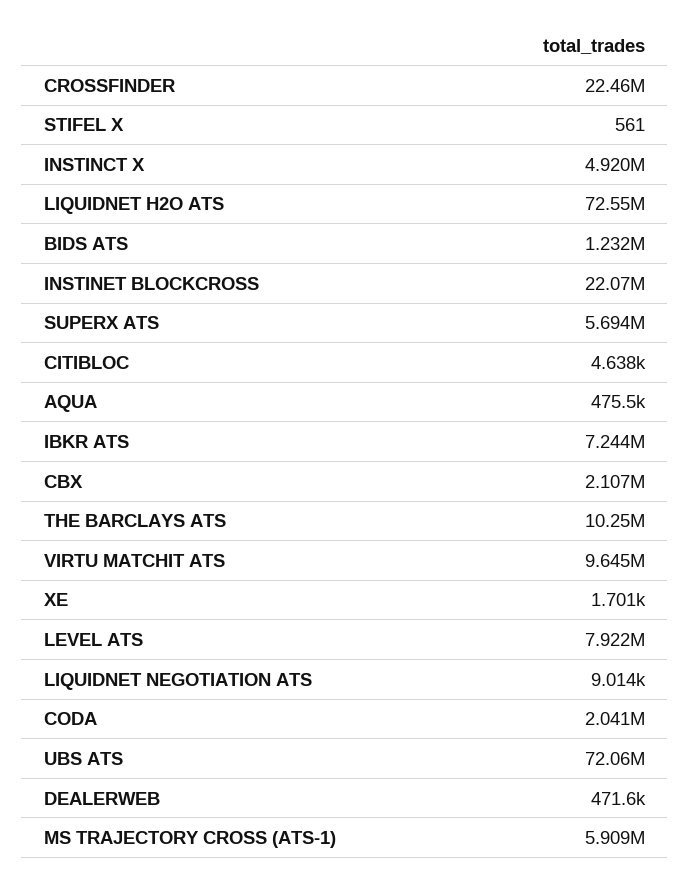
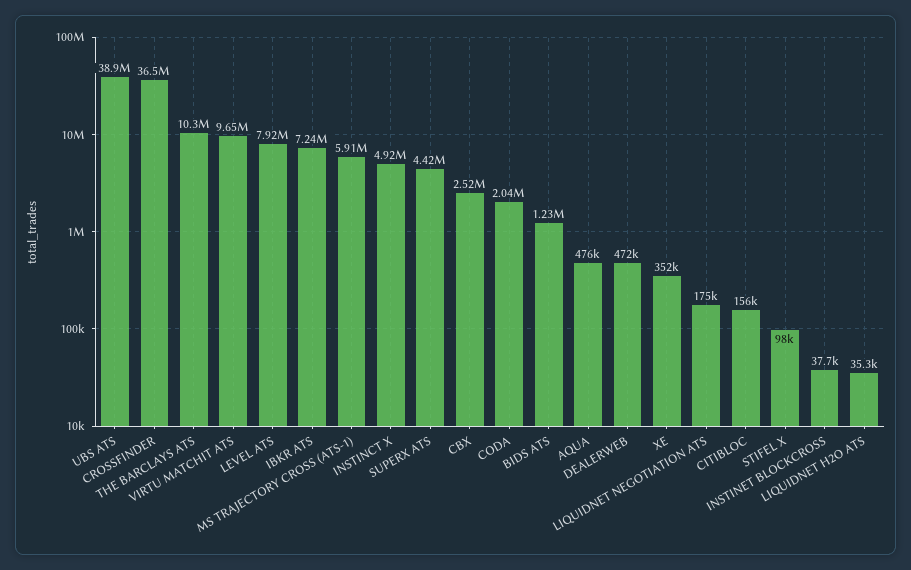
CROSSFINDER: 22460000 -> 36500000
STIFEL X: 561 -> 98000
LIQUIDNET H2O ATS: 72550000 -> 35300
INSTINET BLOCKCROSS: 22070000 -> 37700
SUPERX ATS: 5694000 -> 4420000
CITIBLOC: 4638 -> 156000
CBX: 2107000 -> 2520000
XE: 1701 -> 352000
LIQUIDNET NEGOTIATION ATS: 9014 -> 175000
UBS ATS: 72060000 -> 38900000

